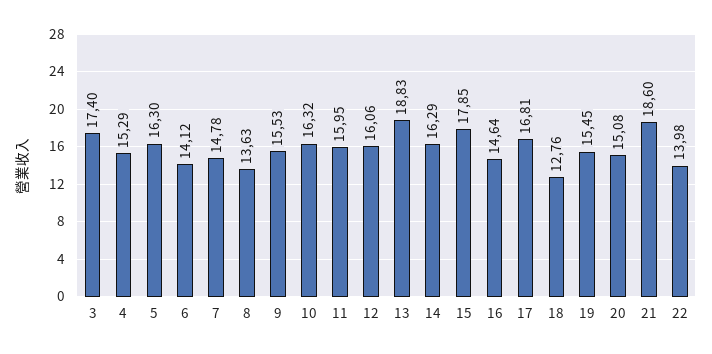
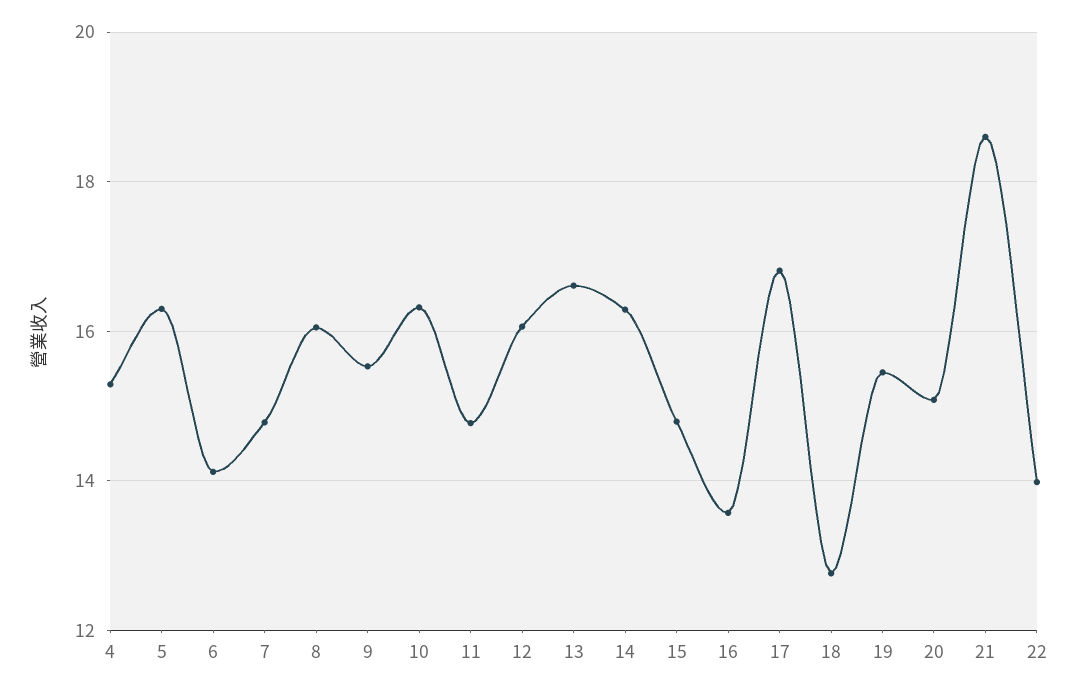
3: 17.4 -> none
8: 13.63 -> 16
11: 15.95 -> 14.8
13: 18.83 -> 16.6
15: 17.85 -> 14.8
16: 14.64 -> 13.6

